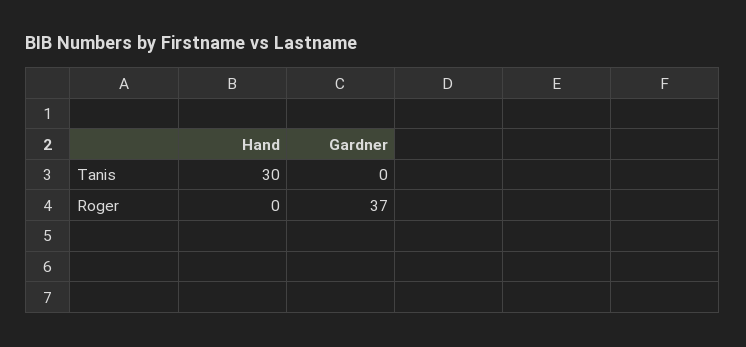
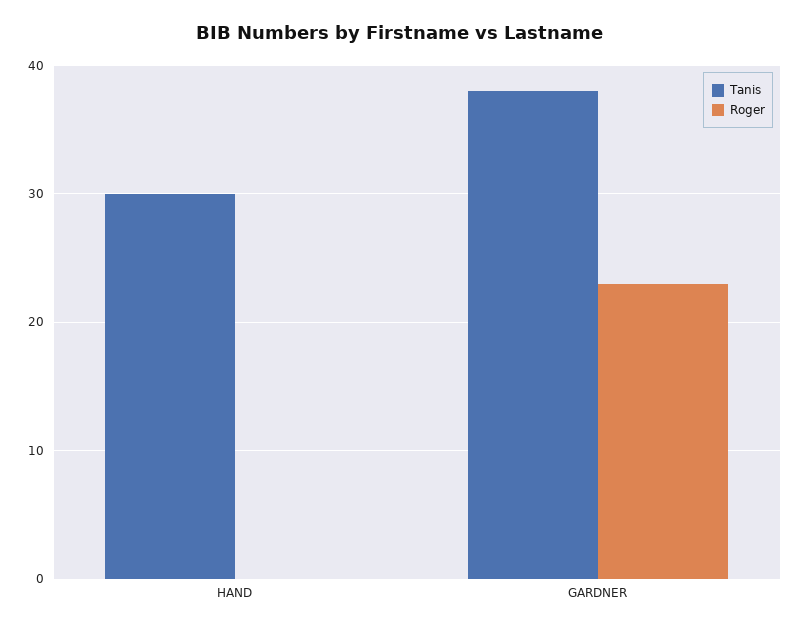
Tanis, Gardner: 0 -> 38
Roger, Gardner: 37 -> 23

